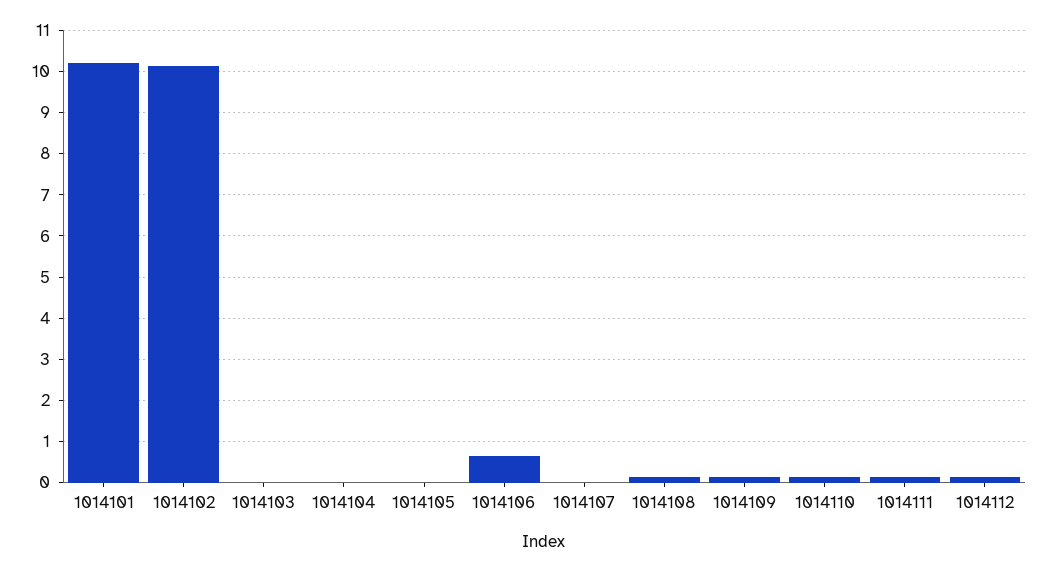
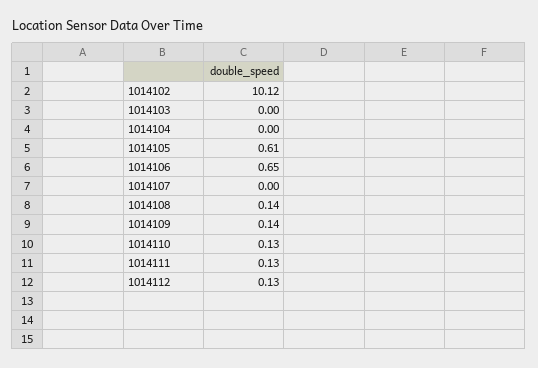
1014101: 10.2 -> none
1014105: 0 -> 0.61

